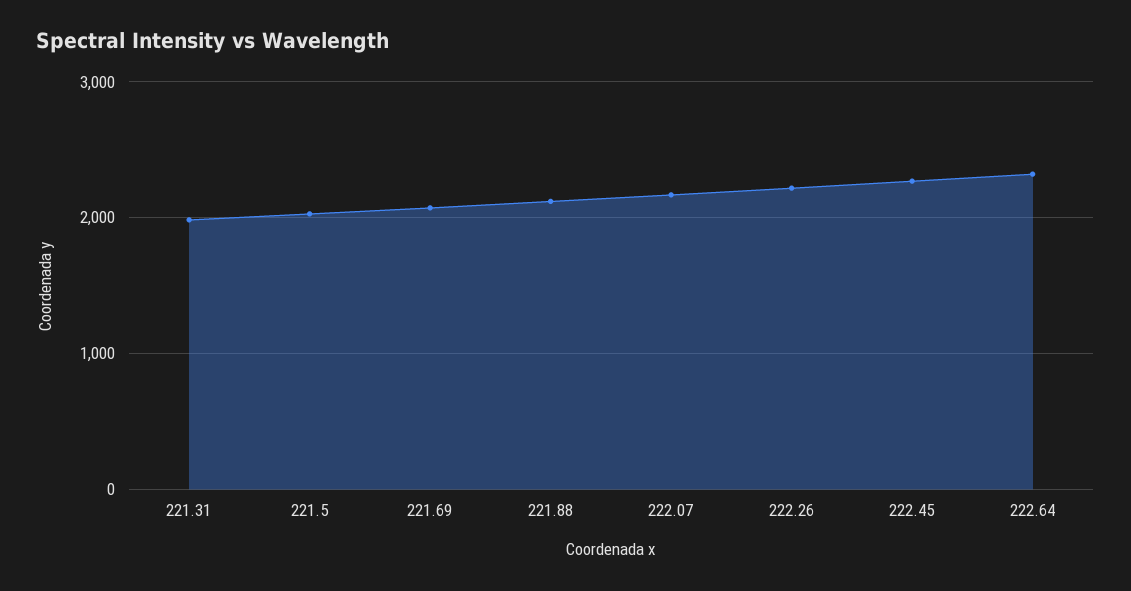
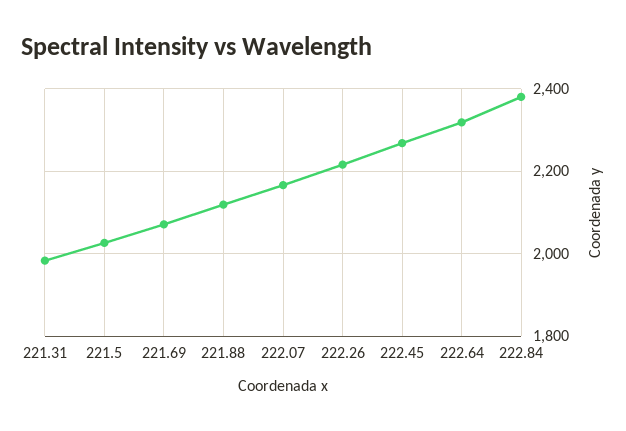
222.84: none -> 2380

